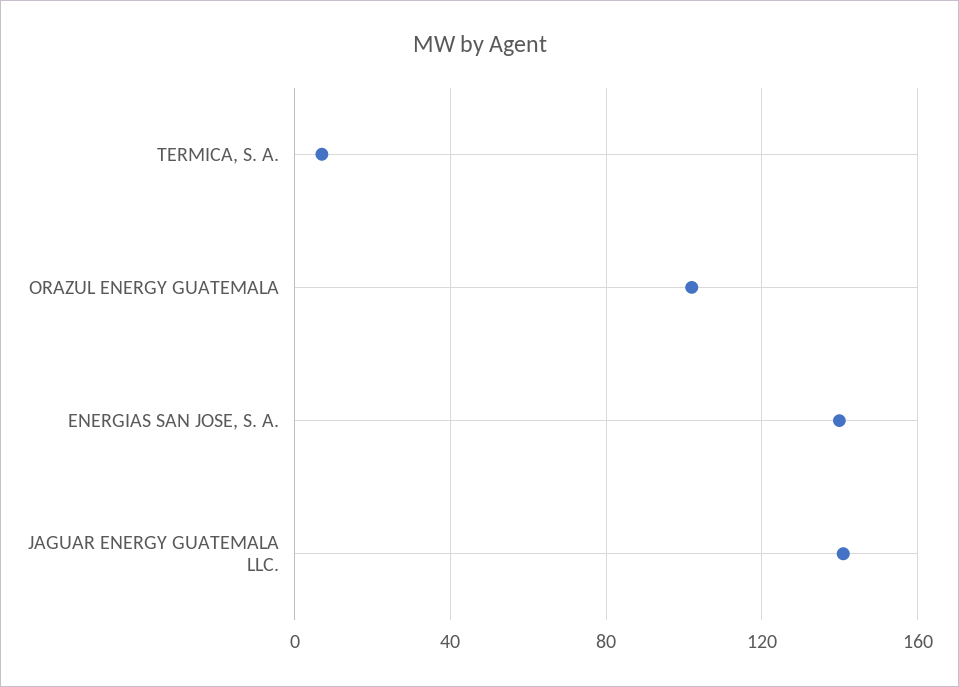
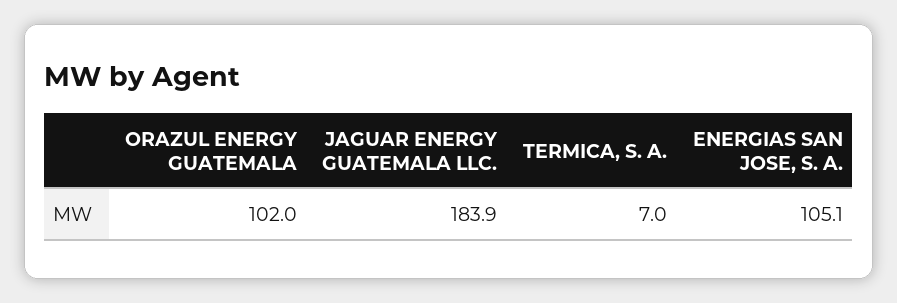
ENERGIAS SAN JOSE, S. A.: 140 -> 105.1
JAGUAR ENERGY GUATEMALA LLC.: 140 -> 183.9

